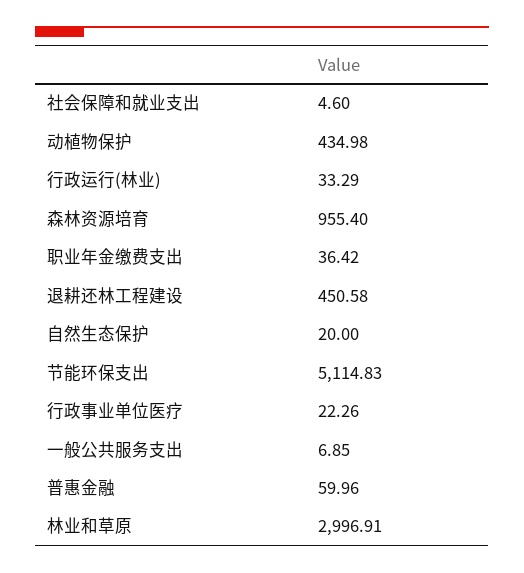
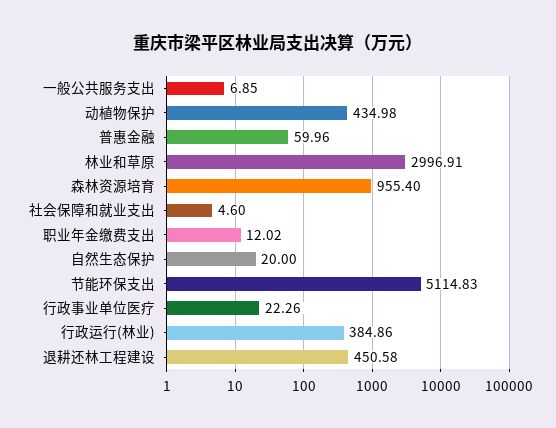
行政运行(林业): 33.29 -> 384.86
职业年金缴费支出: 36.42 -> 12.02

